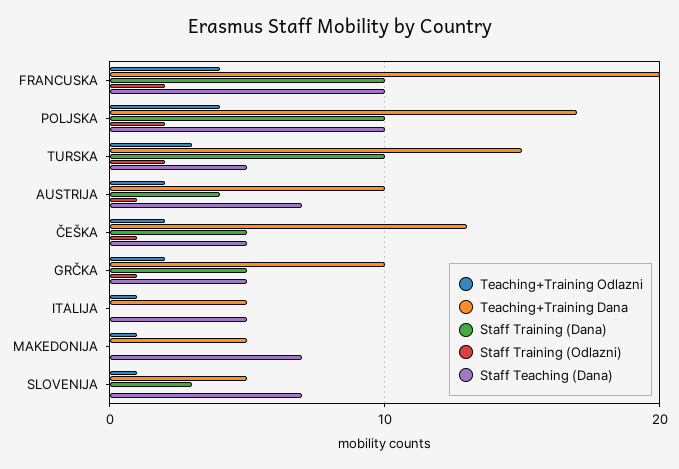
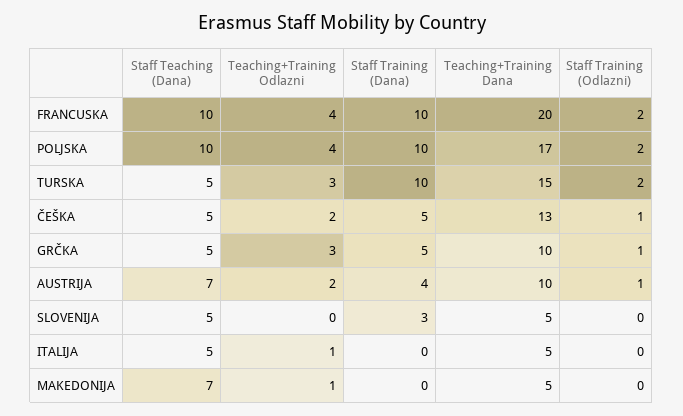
Teaching+Training Odlazni, GRČKA: 2 -> 3
Teaching+Training Odlazni, SLOVENIJA: 1 -> 0
Staff Teaching (Dana), SLOVENIJA: 7 -> 5

